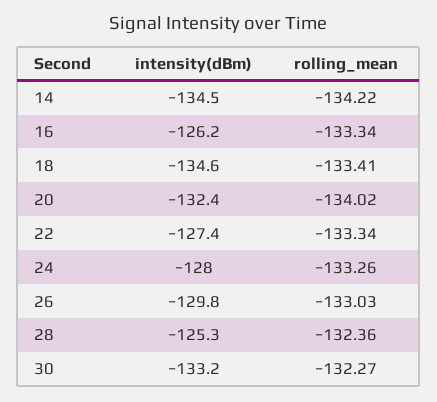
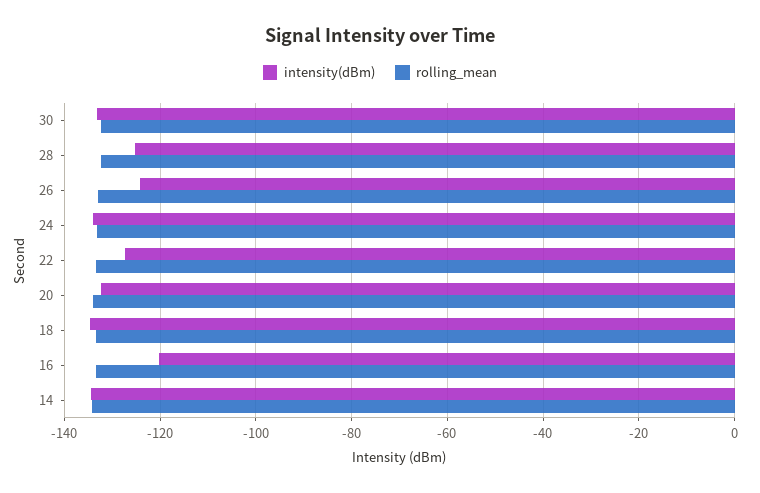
intensity(dBm), 16: -126.2 -> -120
intensity(dBm), 24: -128 -> -134
intensity(dBm), 26: -129.8 -> -124

